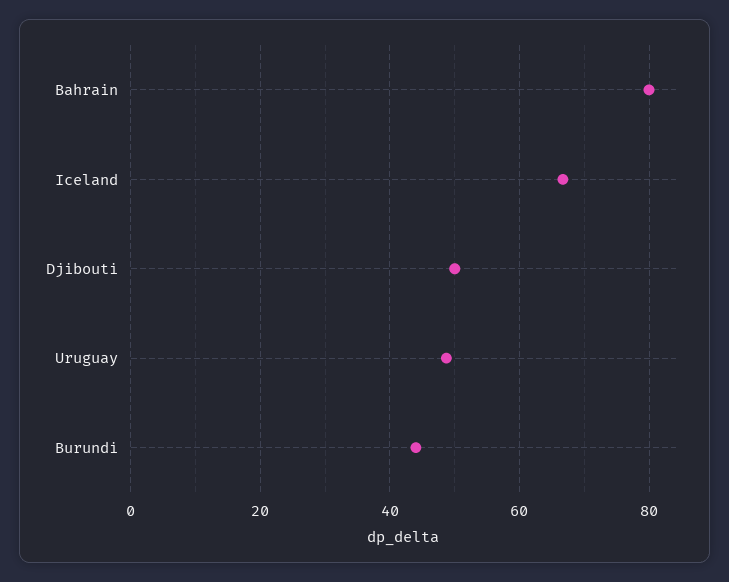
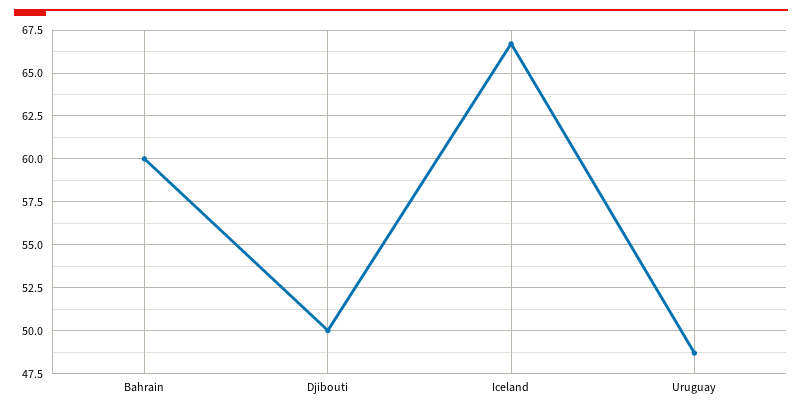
Bahrain: 80 -> 60
Burundi: 44 -> none

